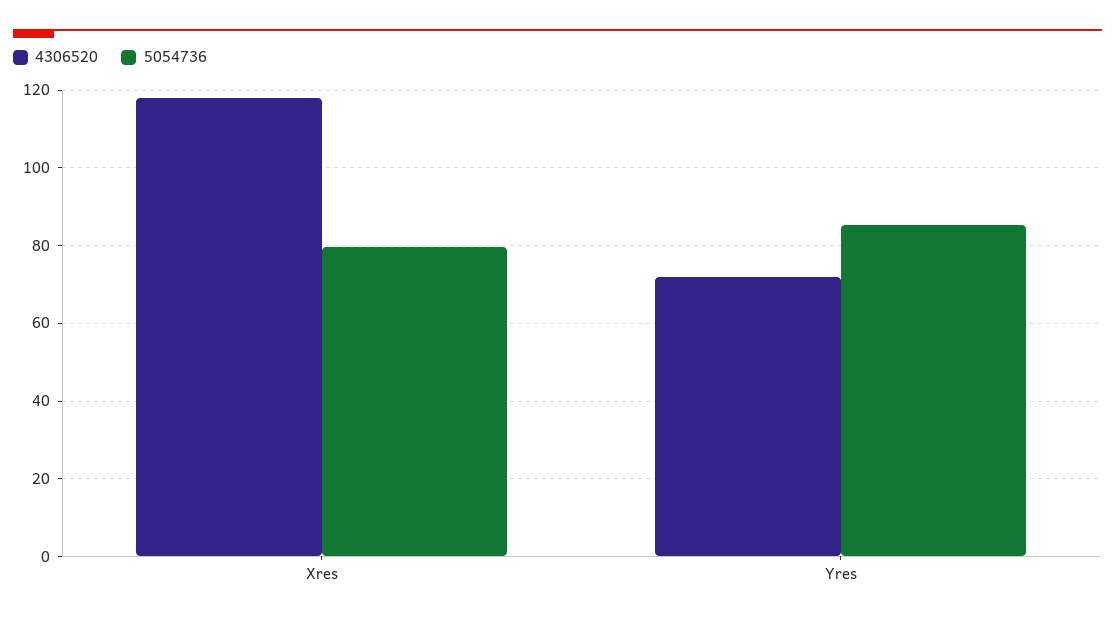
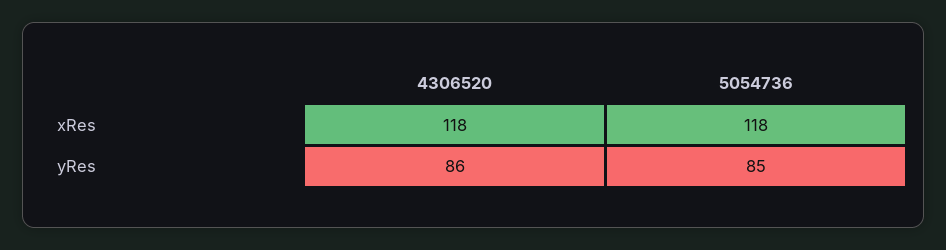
5054736, Xres: 80 -> 118
4306520, Yres: 72 -> 86

